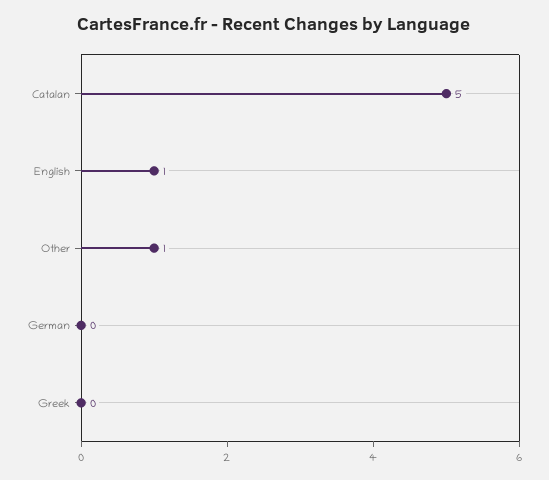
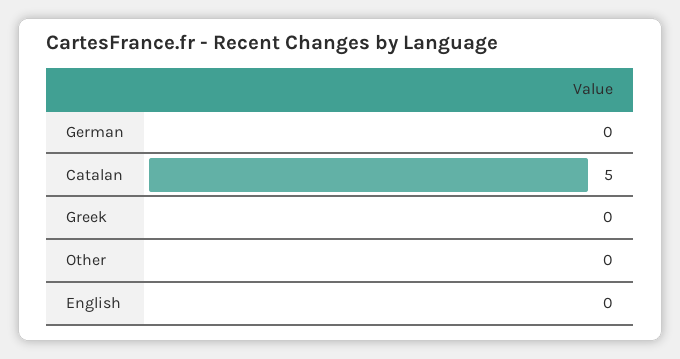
English: 1 -> 0
Other: 1 -> 0

